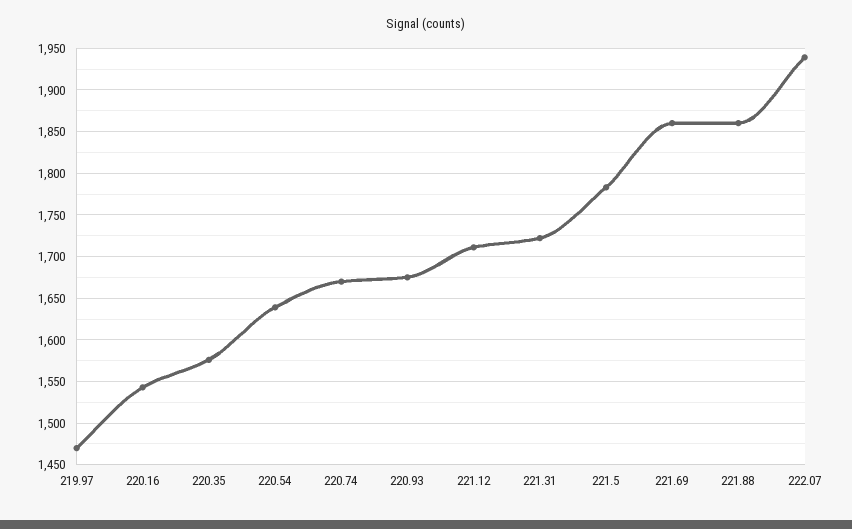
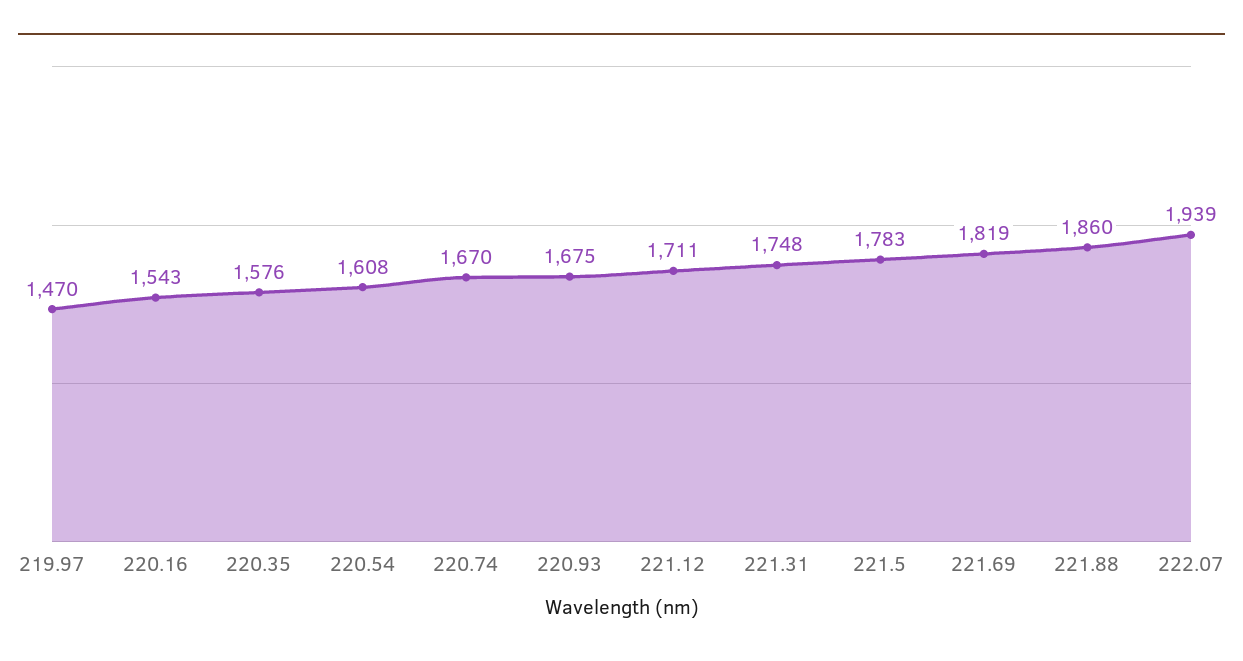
220.54: 1640 -> 1608
221.31: 1720 -> 1748
221.69: 1860 -> 1819

